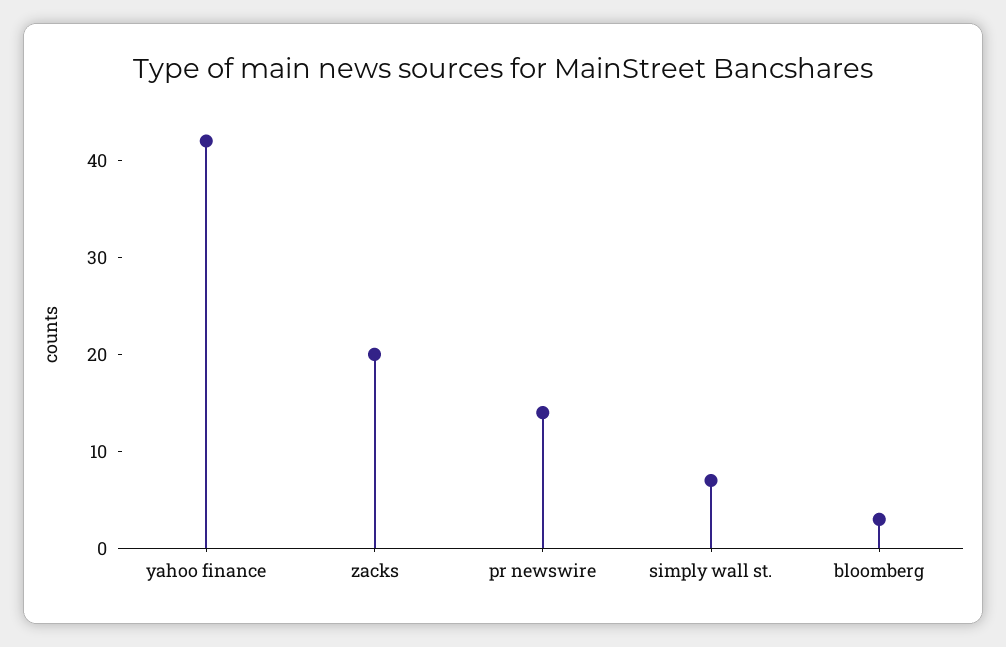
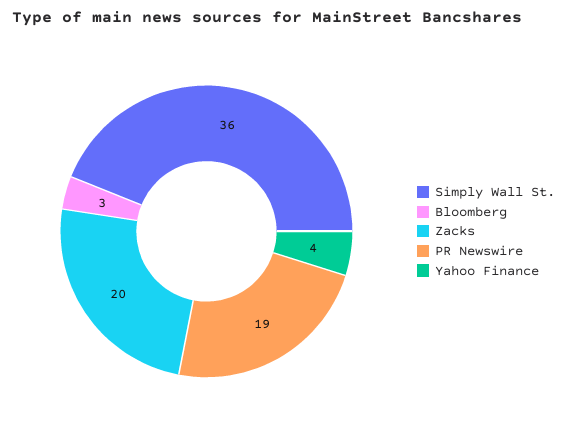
yahoo finance: 42 -> 4
pr newswire: 14 -> 19
simply wall st.: 7 -> 36

